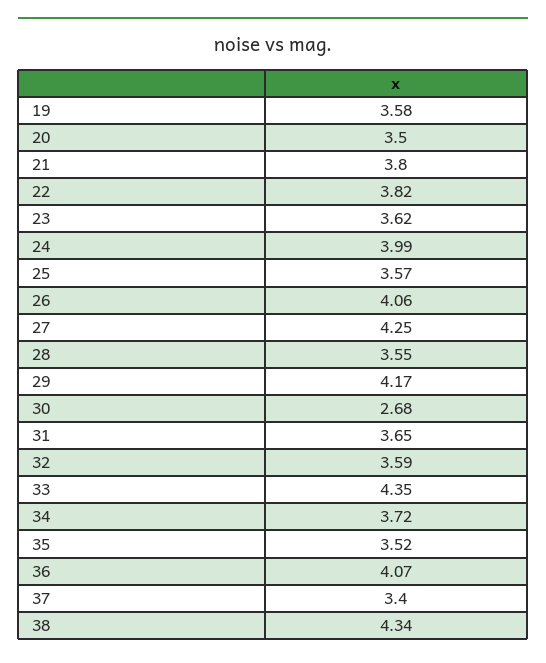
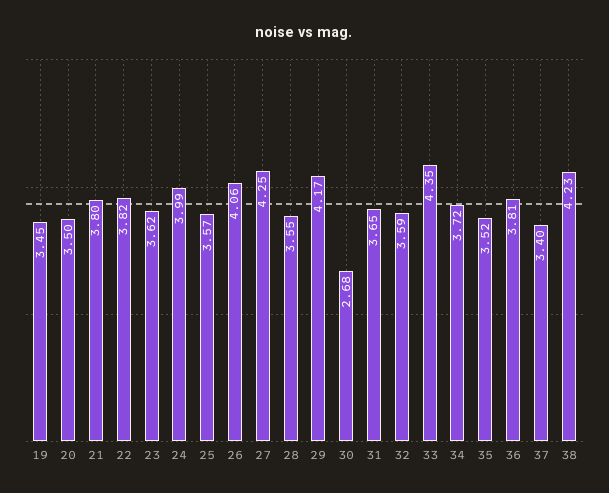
19: 3.58 -> 3.45
36: 4.07 -> 3.81
38: 4.34 -> 4.23

